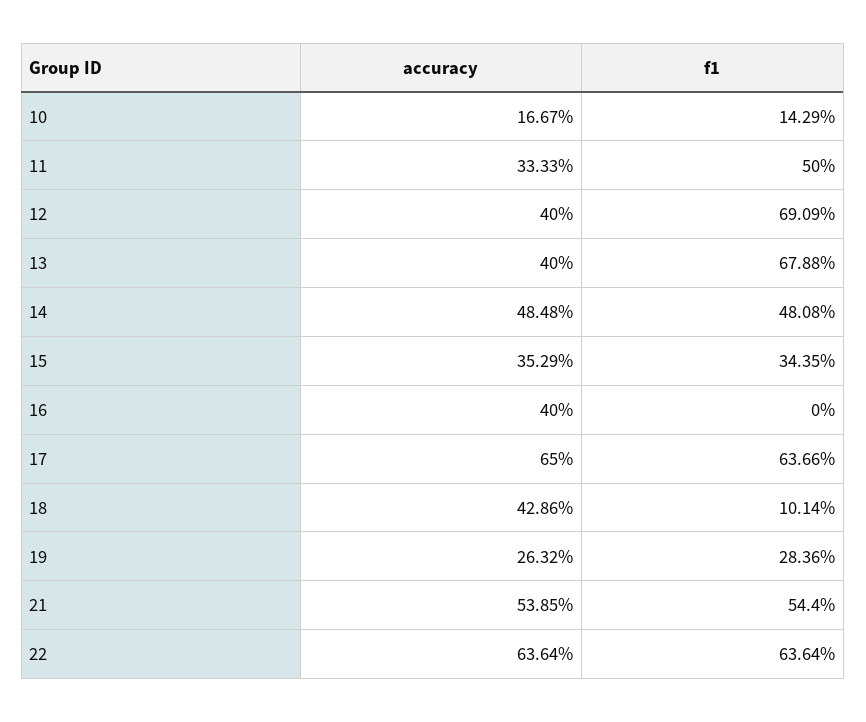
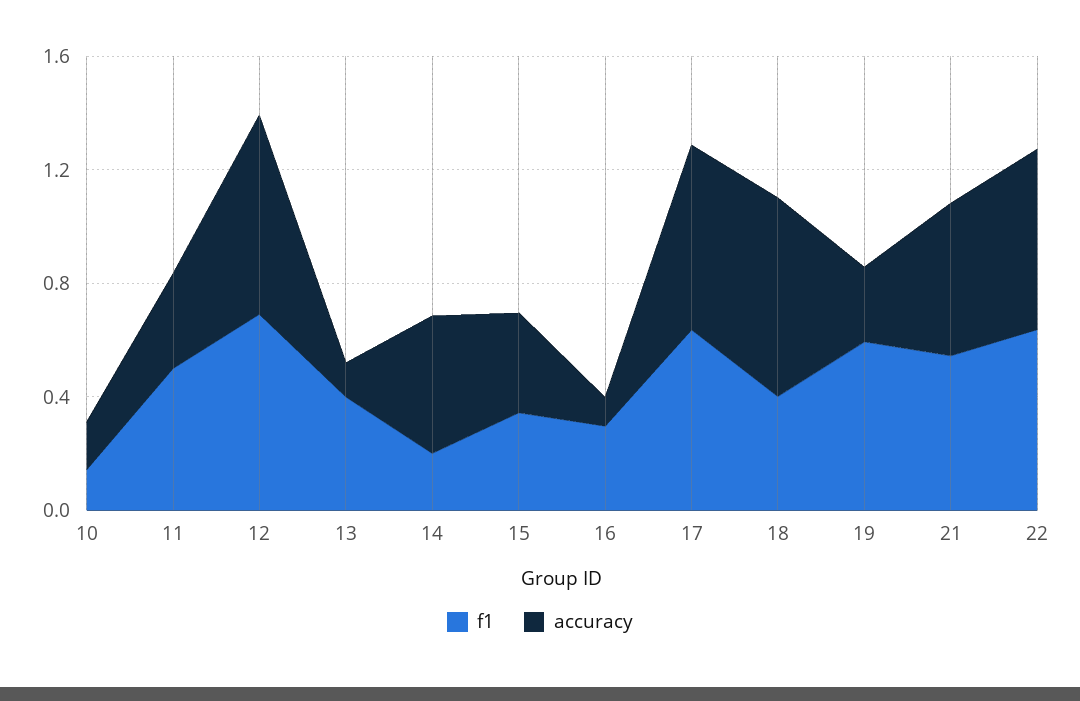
accuracy, 12: 0.4 -> 0.7
accuracy, 13: 0.4 -> 0.1
f1, 13: 0.6788 -> 0.4
f1, 14: 0.4808 -> 0.2
accuracy, 16: 0.4 -> 0.1
f1, 16: 0 -> 0.3
accuracy, 18: 0.4286 -> 0.7
f1, 18: 0.1014 -> 0.4
f1, 19: 0.2836 -> 0.6

